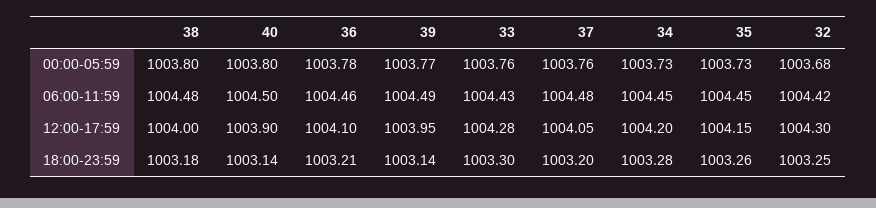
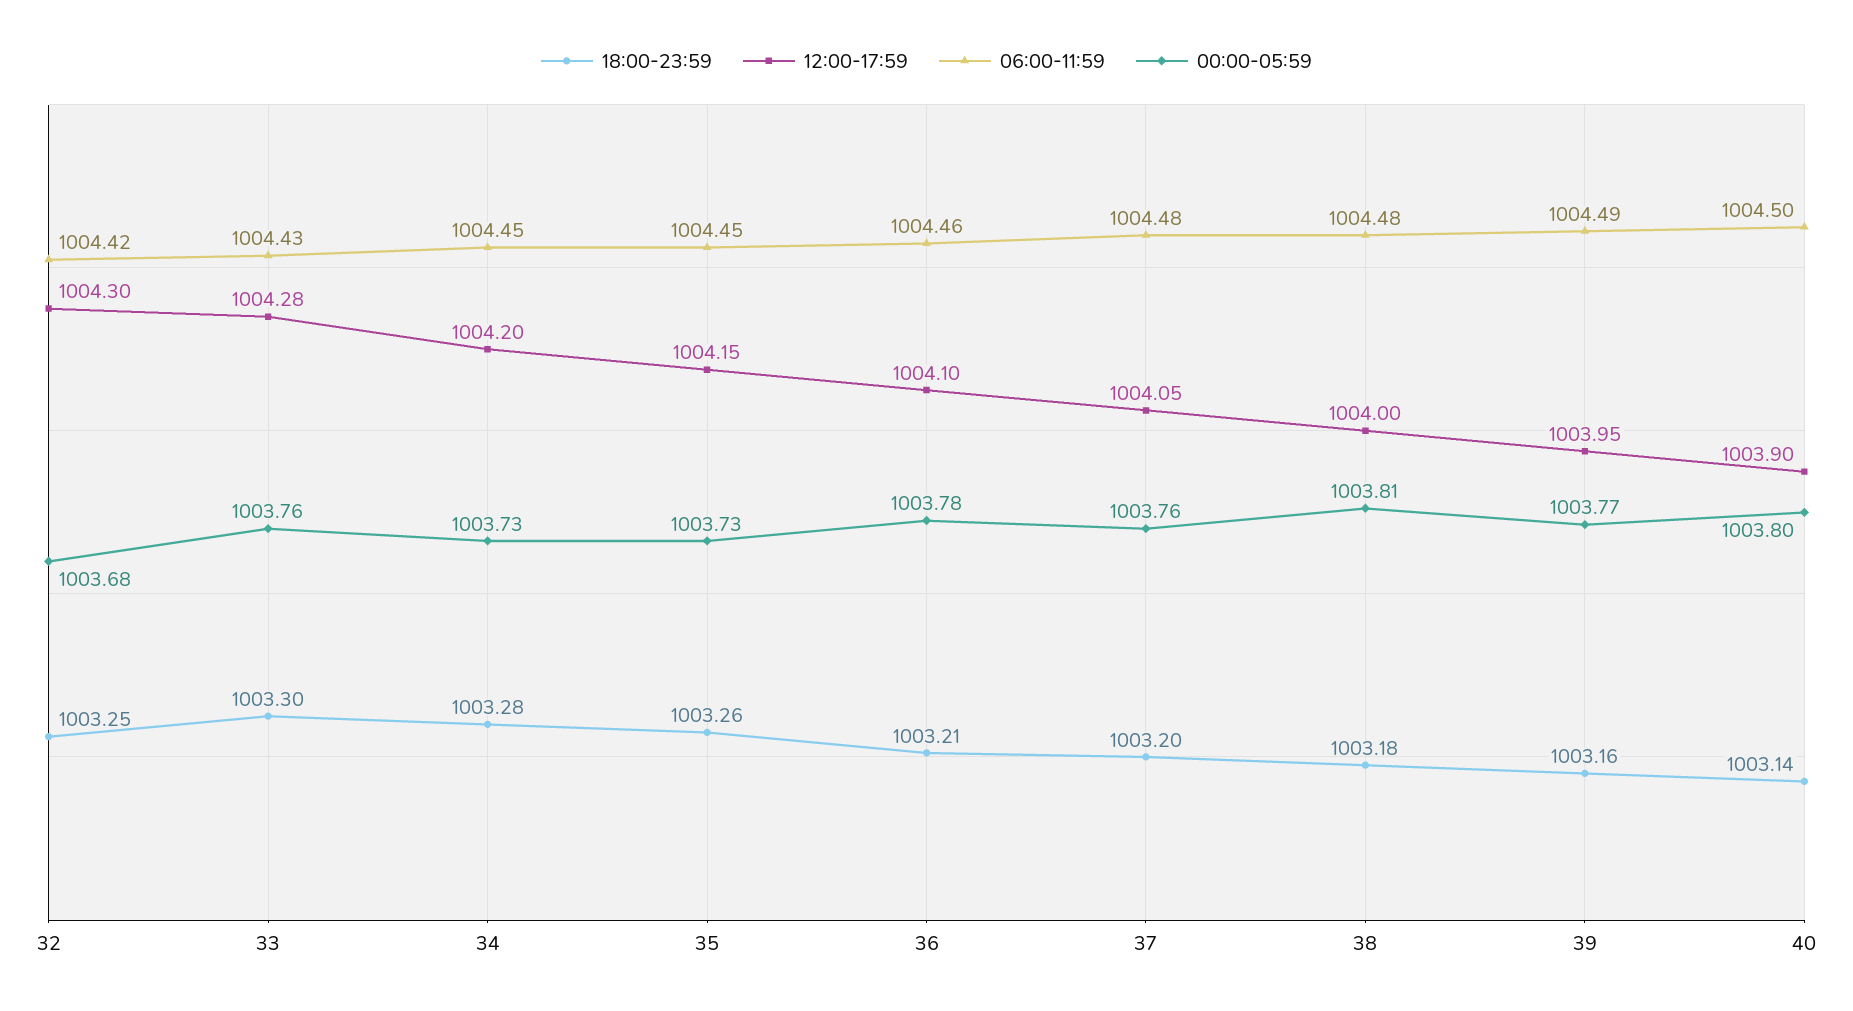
00:00-05:59, 38: 1003.8 -> 1003.81
18:00-23:59, 39: 1003.14 -> 1003.16

